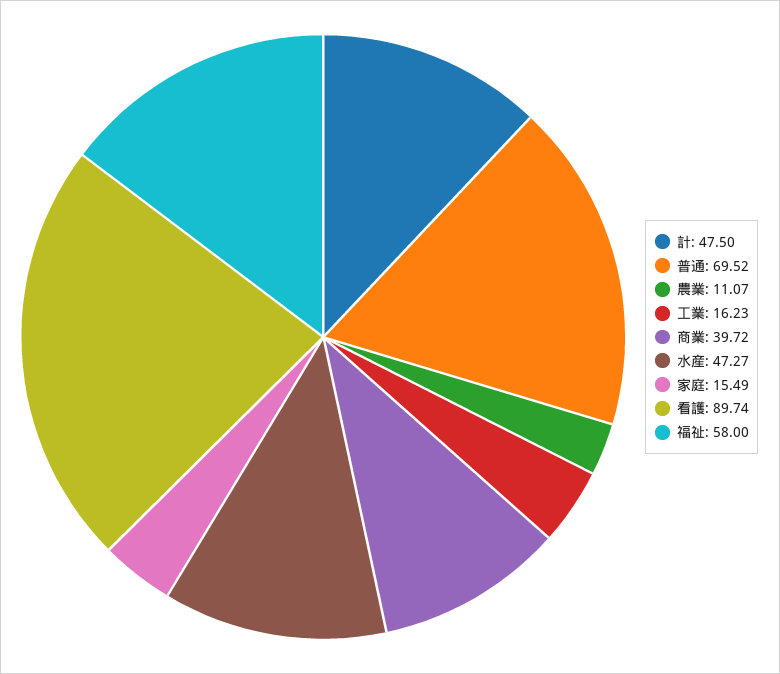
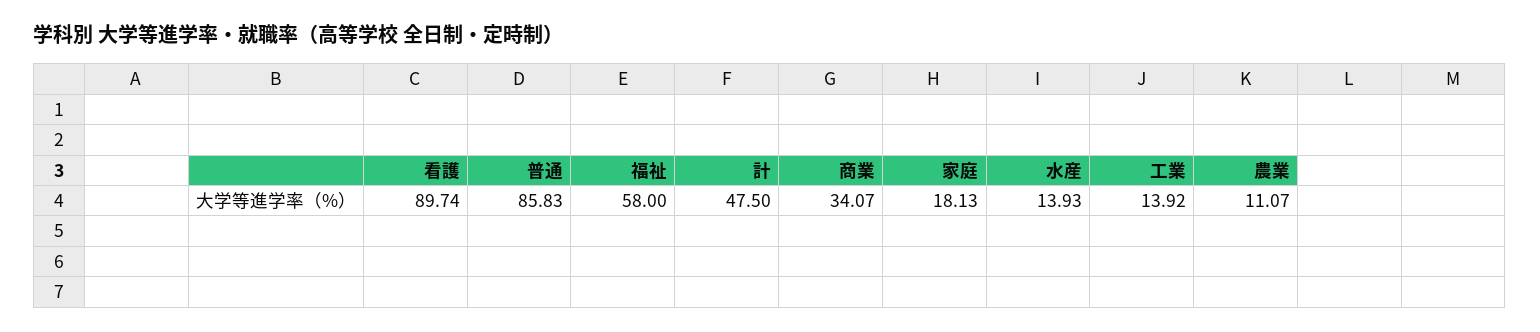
普通: 69.52 -> 85.83
工業: 16.23 -> 13.92
商業: 39.72 -> 34.07
水産: 47.27 -> 13.93
家庭: 15.49 -> 18.13

